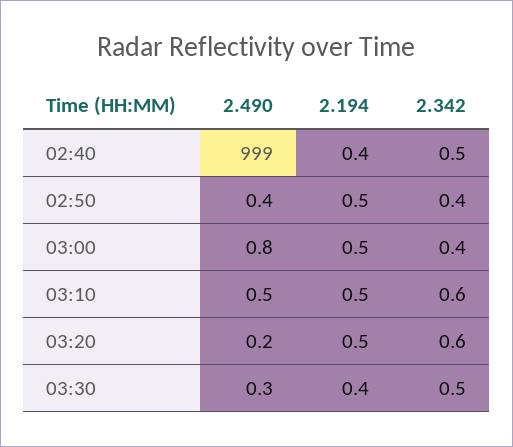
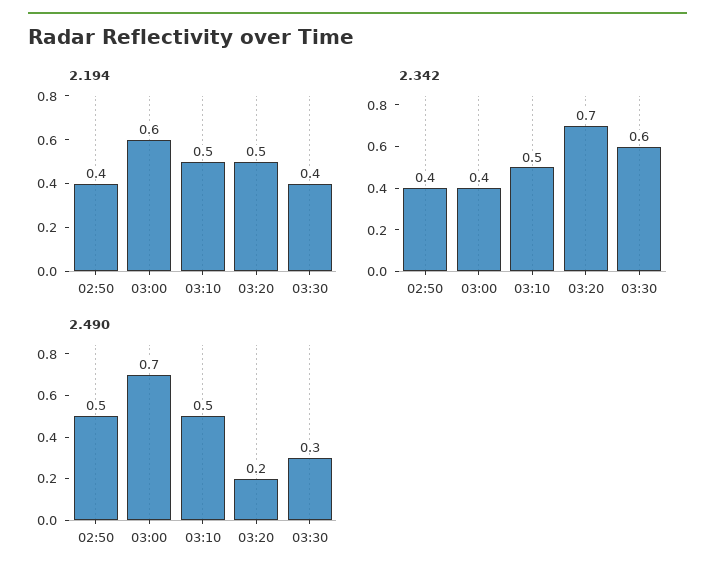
2.490, 02:40: 999 -> none
2.194, 02:40: 0.4 -> none
2.342, 02:40: 0.5 -> none
2.490, 02:50: 0.4 -> 0.5
2.194, 02:50: 0.5 -> 0.4
2.490, 03:00: 0.8 -> 0.7
2.194, 03:00: 0.5 -> 0.6
2.342, 03:10: 0.6 -> 0.5
2.342, 03:20: 0.6 -> 0.7
2.342, 03:30: 0.5 -> 0.6

